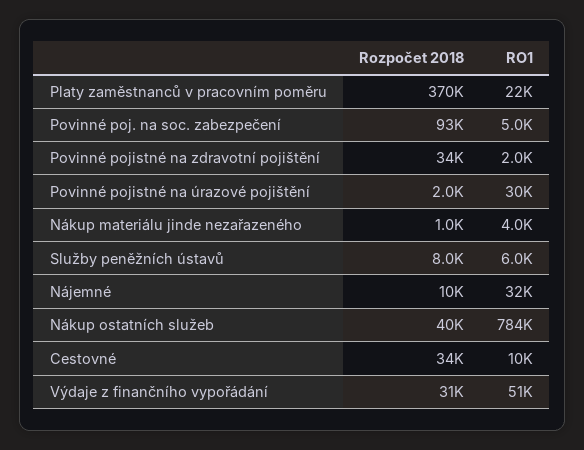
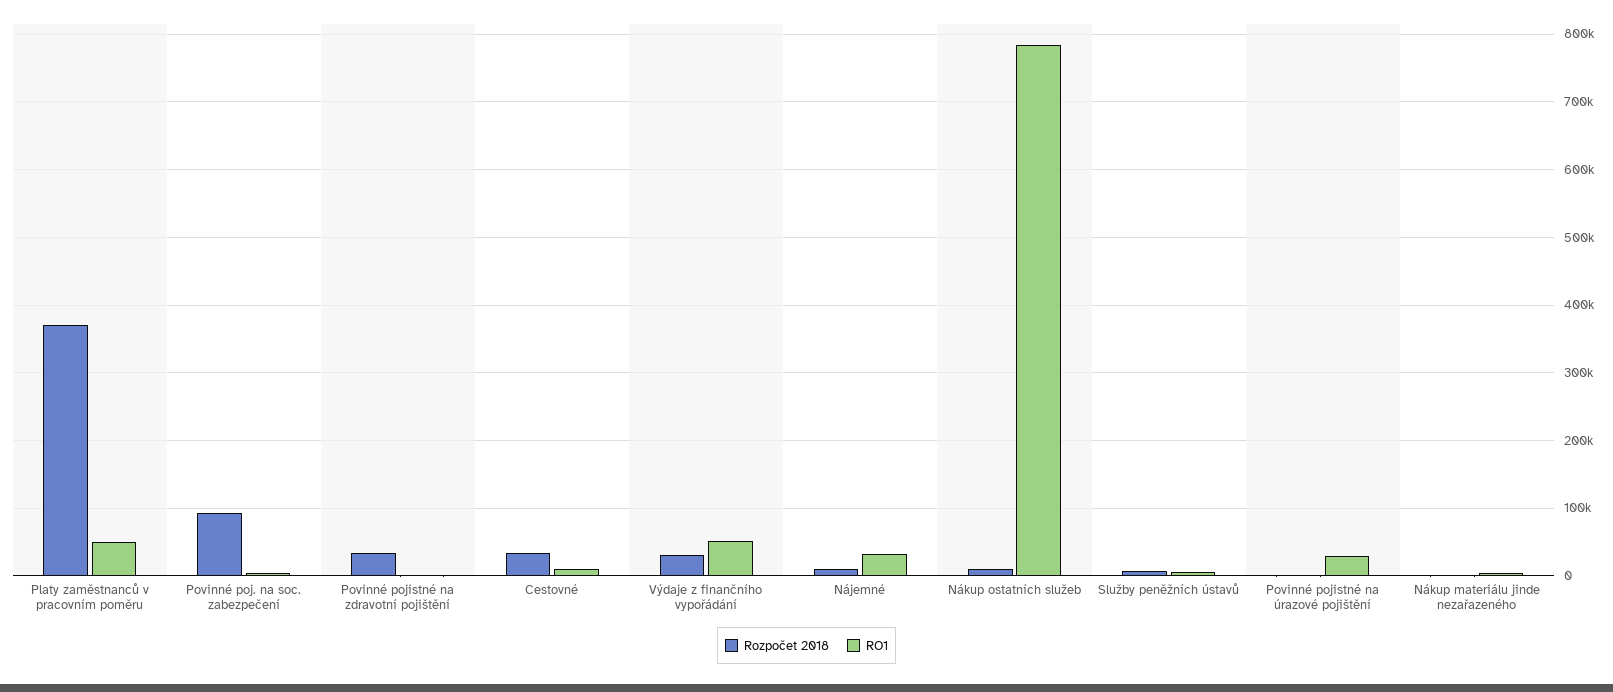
RO1, Platy zaměstnanců v pracovním poměru: 22000 -> 50000
Rozpočet 2018, Nákup ostatních služeb: 40000 -> 10000

